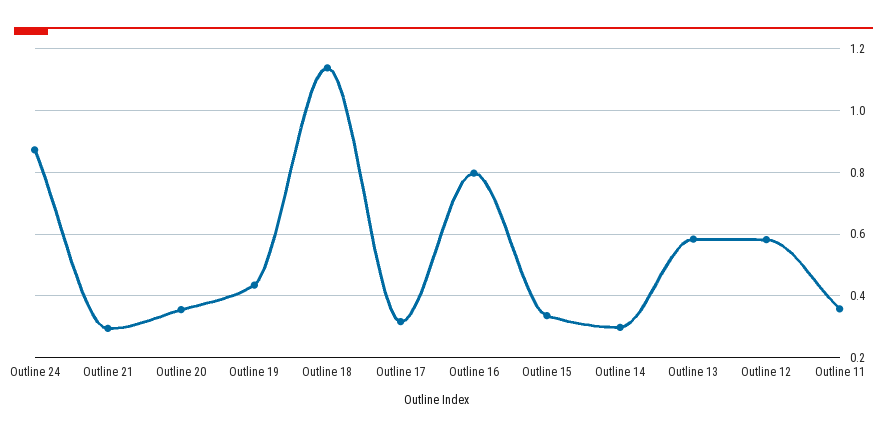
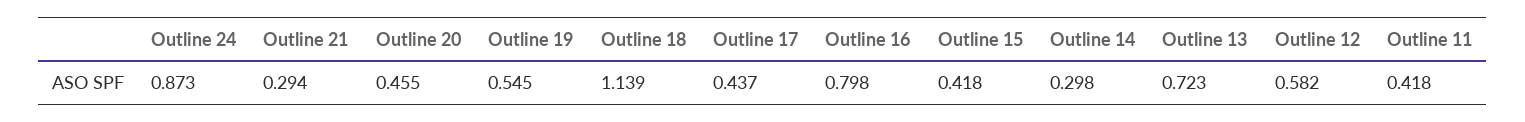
Outline 20: 0.36 -> 0.455
Outline 19: 0.44 -> 0.545
Outline 17: 0.32 -> 0.437
Outline 15: 0.34 -> 0.418
Outline 13: 0.58 -> 0.723
Outline 11: 0.36 -> 0.418

